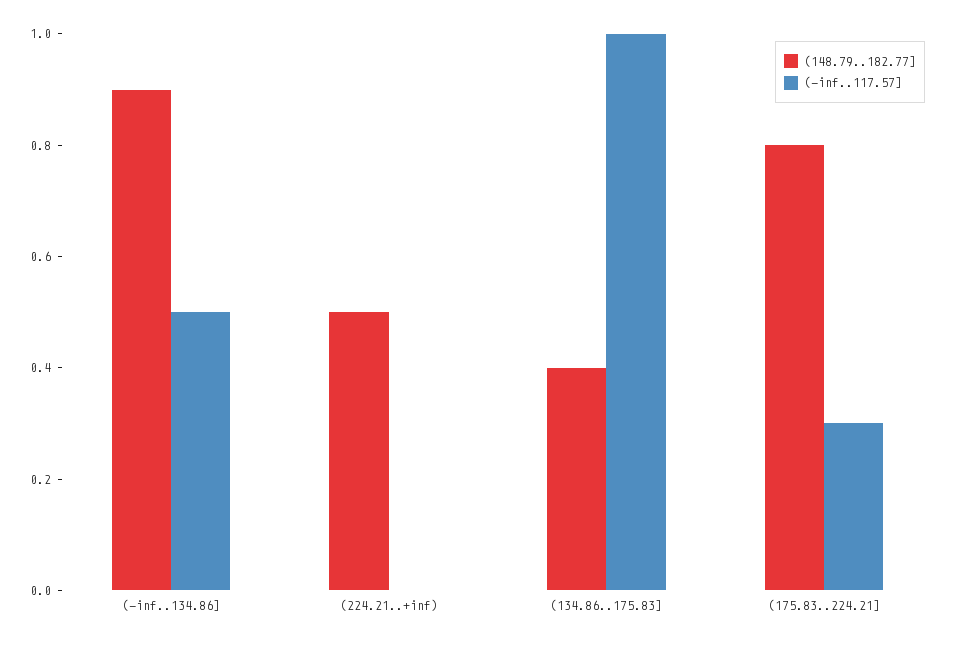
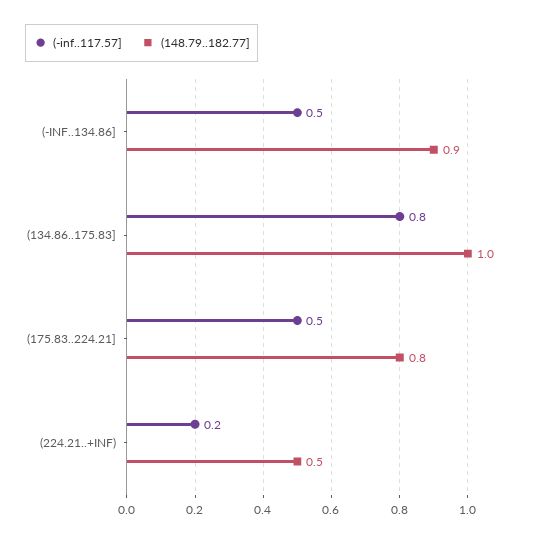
(-inf..117.57], (224.21..+inf): 0 -> 0.2
(148.79..182.77], (134.86..175.83]: 0.4 -> 1
(-inf..117.57], (134.86..175.83]: 1 -> 0.8
(-inf..117.57], (175.83..224.21]: 0.3 -> 0.5

